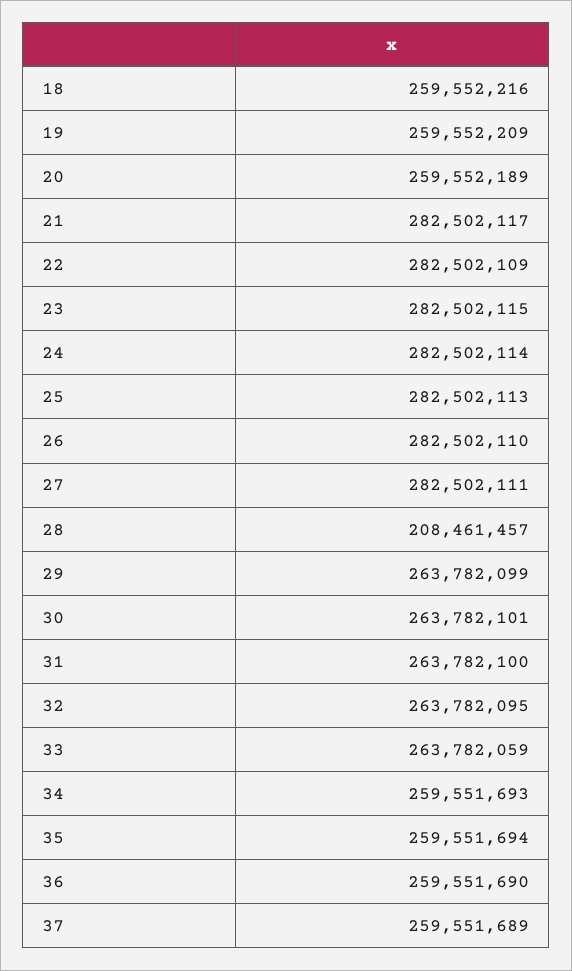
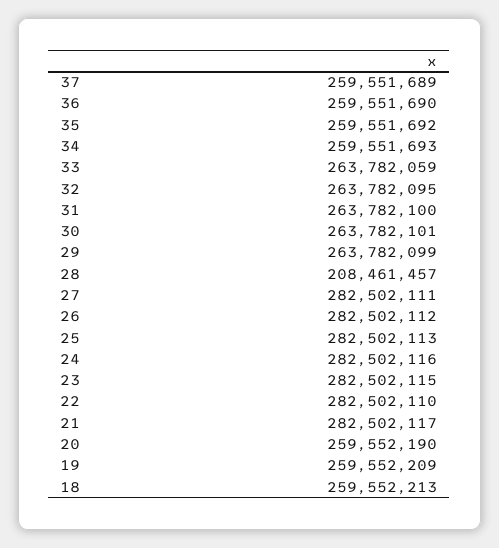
18: 259552216 -> 259552213
20: 259552189 -> 259552190
22: 282502109 -> 282502110
24: 282502114 -> 282502116
26: 282502110 -> 282502112
35: 259551694 -> 259551692

